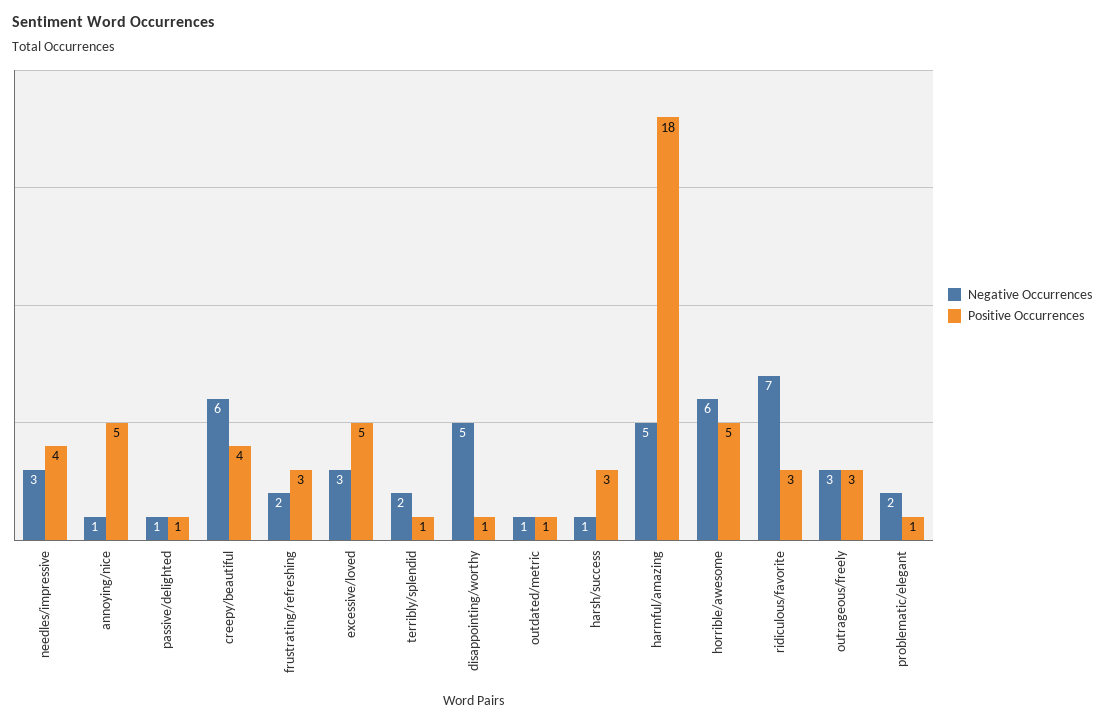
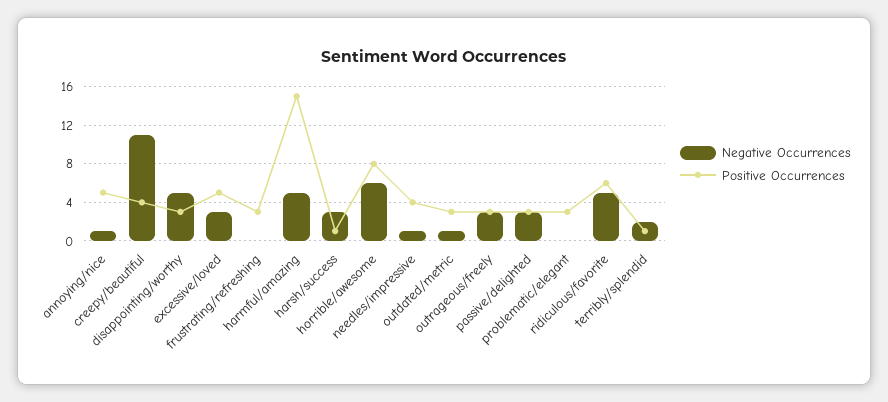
Negative Occurrences, needles/impressive: 3 -> 1
Negative Occurrences, passive/delighted: 1 -> 3
Positive Occurrences, passive/delighted: 1 -> 3
Negative Occurrences, creepy/beautiful: 6 -> 11
Negative Occurrences, frustrating/refreshing: 2 -> 0
Positive Occurrences, disappointing/worthy: 1 -> 3
Positive Occurrences, outdated/metric: 1 -> 3
Negative Occurrences, harsh/success: 1 -> 3
Positive Occurrences, harsh/success: 3 -> 1
Positive Occurrences, harmful/amazing: 18 -> 15
Positive Occurrences, horrible/awesome: 5 -> 8
Negative Occurrences, ridiculous/favorite: 7 -> 5
Positive Occurrences, ridiculous/favorite: 3 -> 6
Negative Occurrences, problematic/elegant: 2 -> 0
Positive Occurrences, problematic/elegant: 1 -> 3

